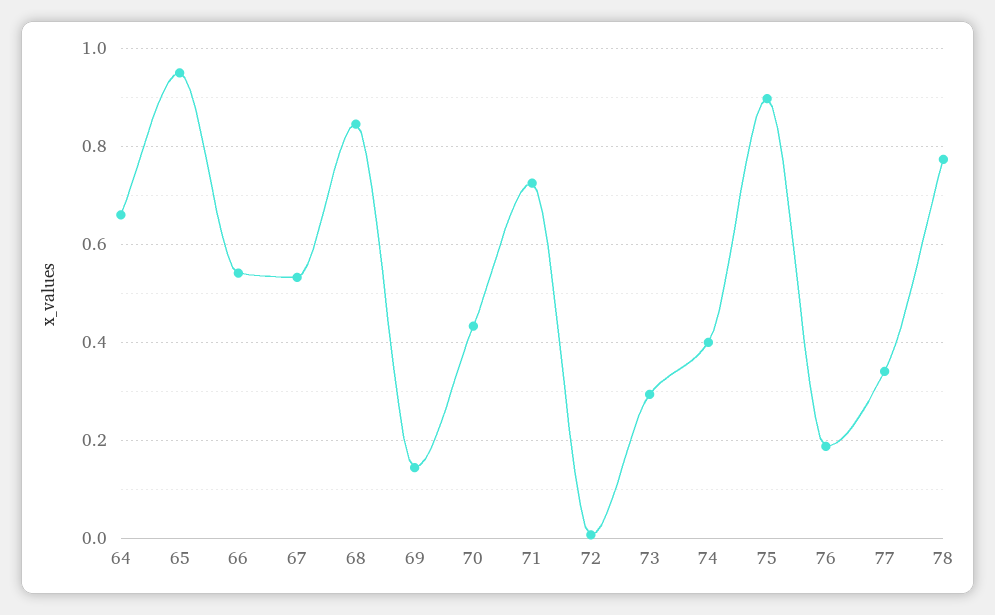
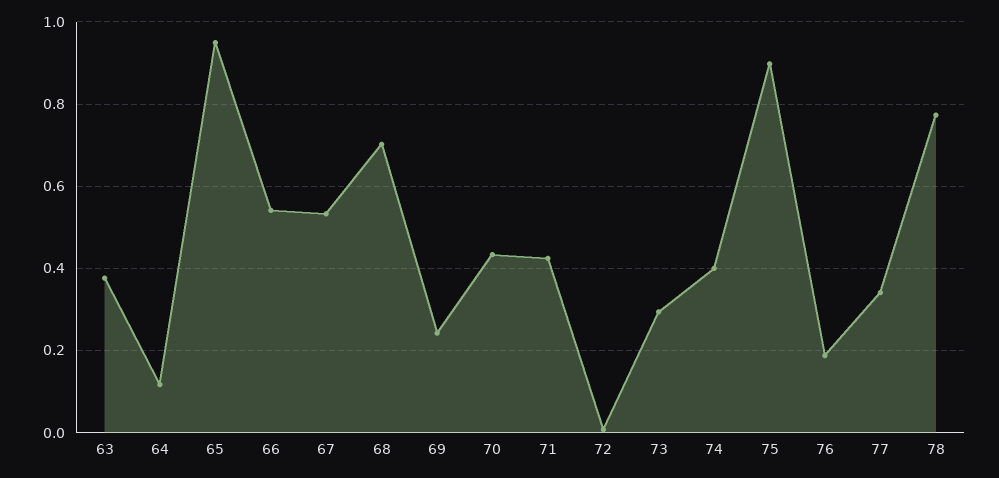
64: 0.66 -> 0.12
68: 0.84 -> 0.7
69: 0.14 -> 0.24
71: 0.72 -> 0.42
63: none -> 0.38

